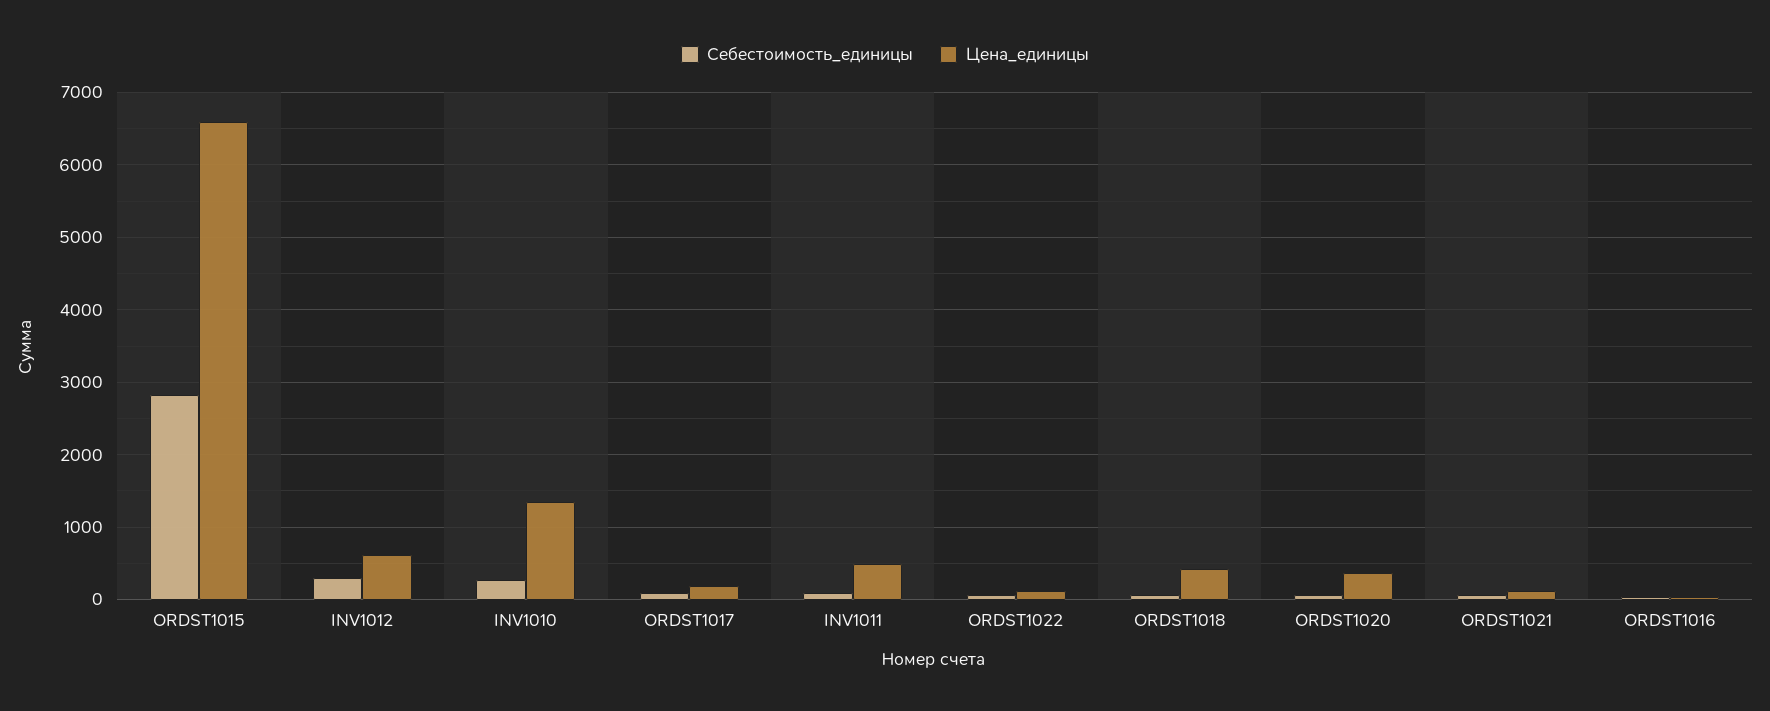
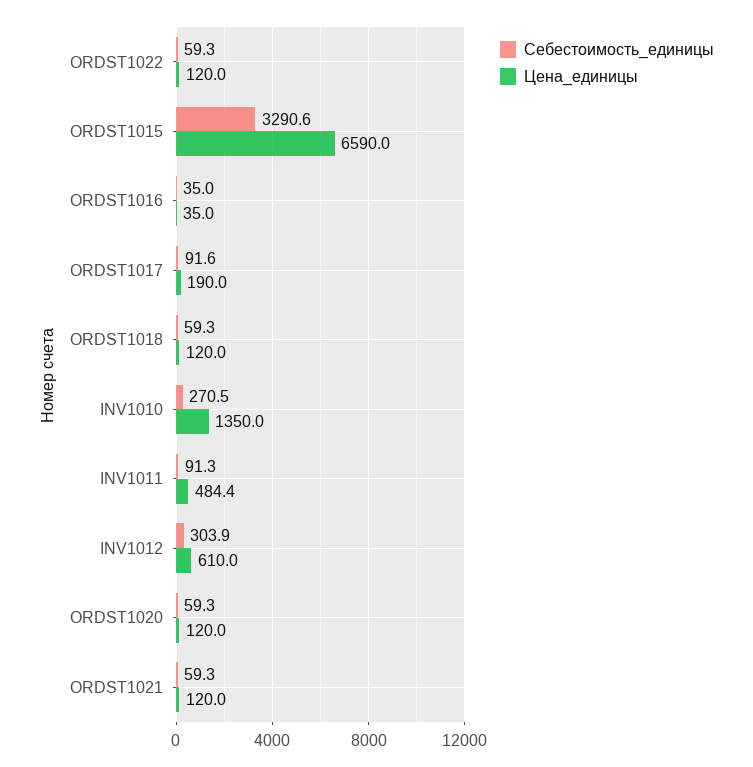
Себестоимость_единицы, ORDST1015: 2800 -> 3290.6
Цена_единицы, ORDST1018: 400 -> 120
Цена_единицы, ORDST1020: 400 -> 120

